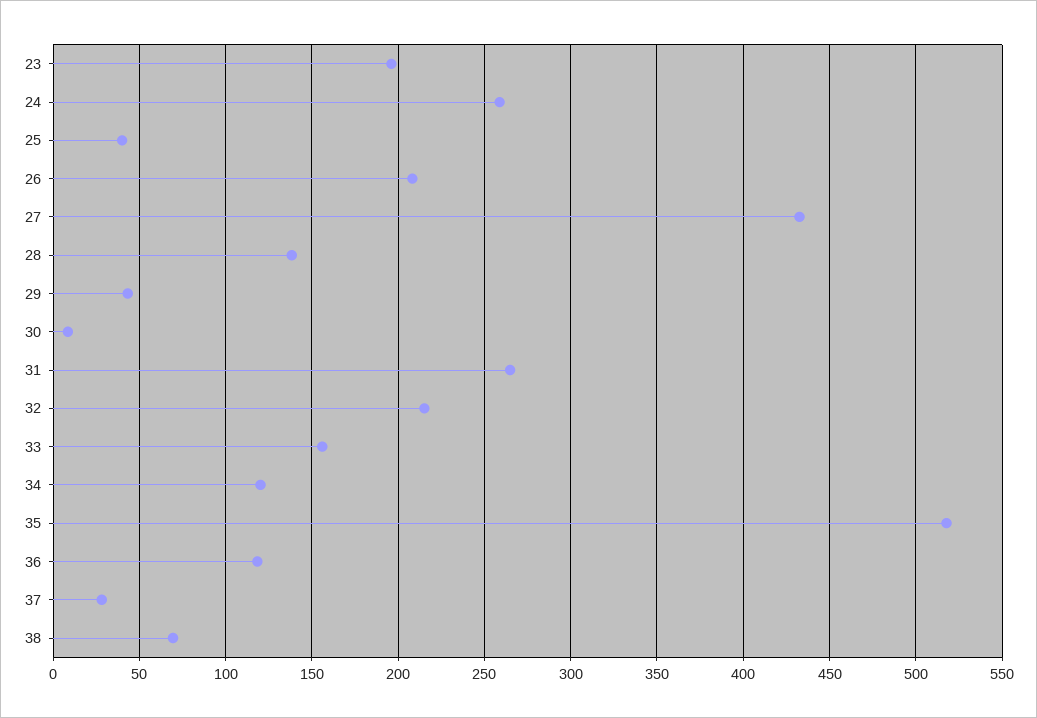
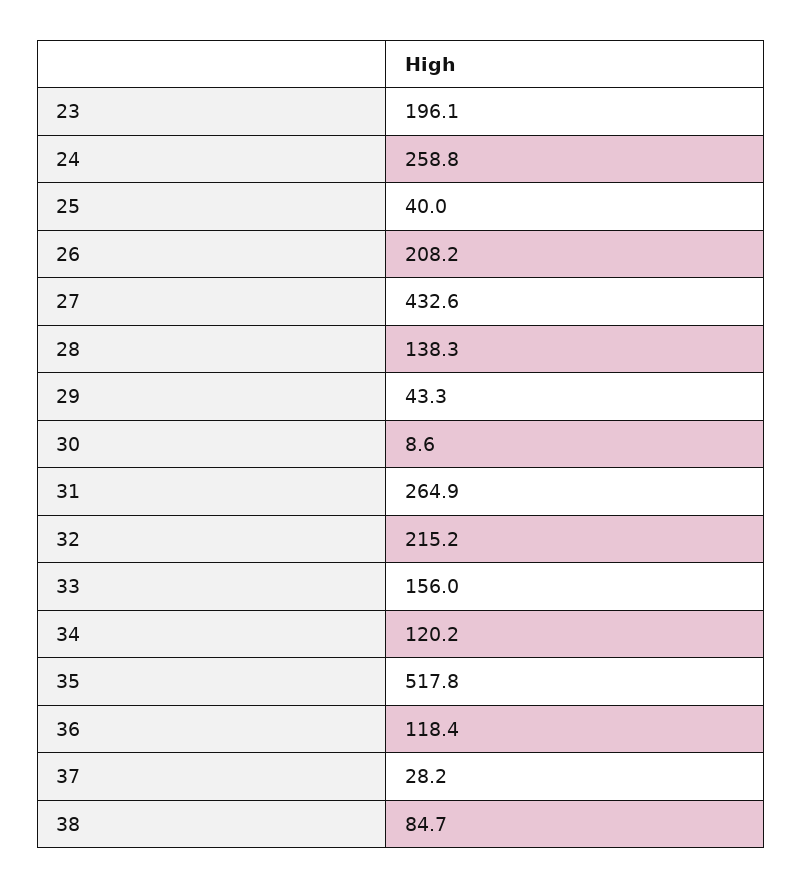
38: 70 -> 84.7

